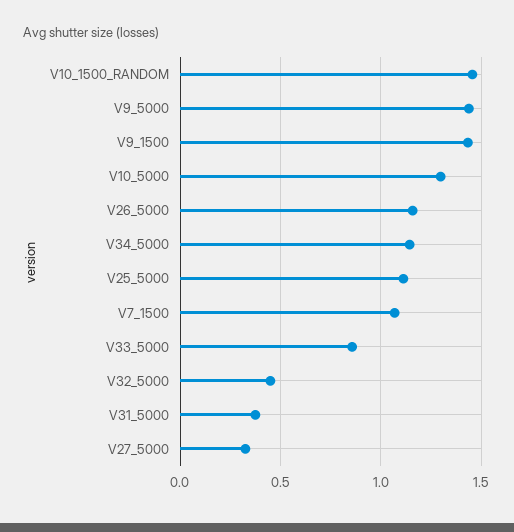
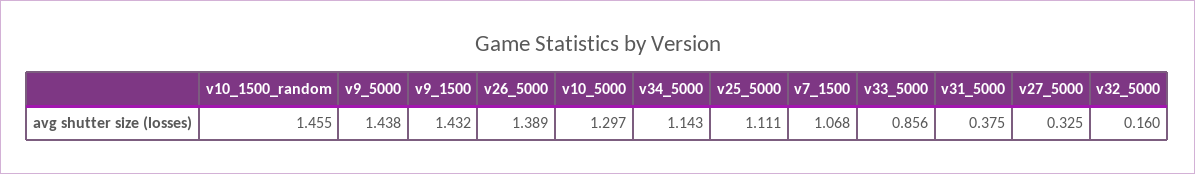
V26_5000: 1.15 -> 1.389
V32_5000: 0.45 -> 0.16

